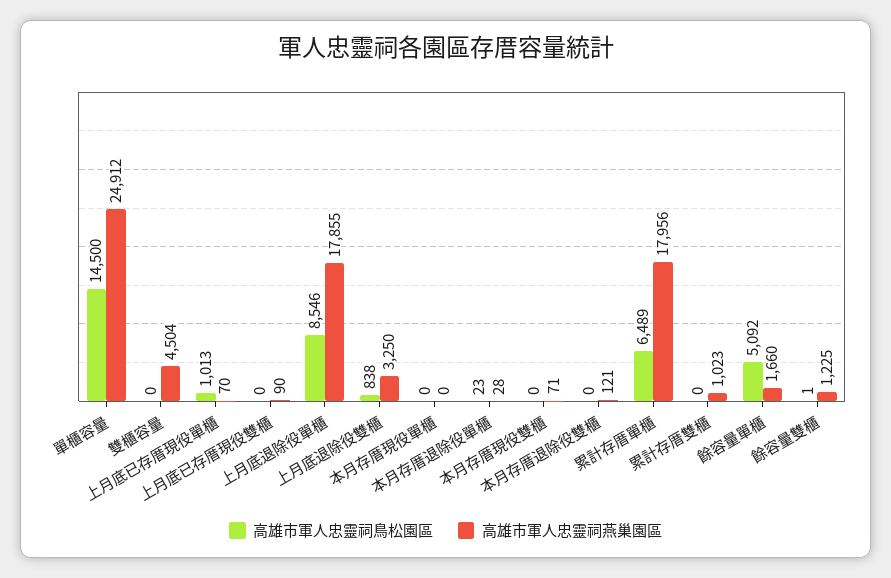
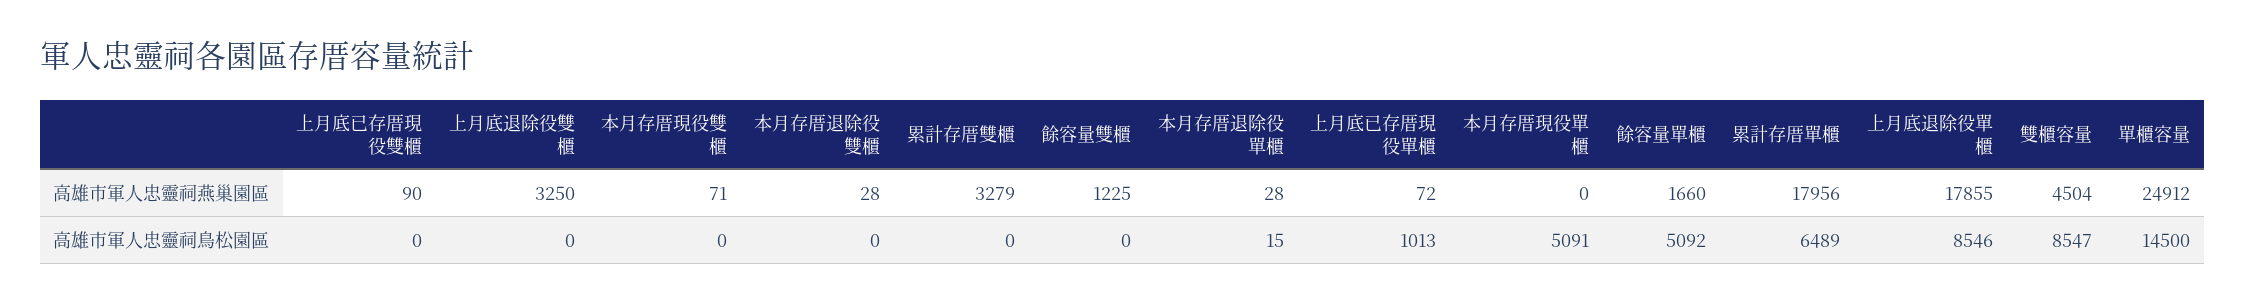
高雄市軍人忠靈祠鳥松園區, 雙櫃容量: 0 -> 8547
高雄市軍人忠靈祠燕巢園區, 上月底已存厝現役單櫃: 70 -> 72
高雄市軍人忠靈祠鳥松園區, 上月底退除役雙櫃: 838 -> 0
高雄市軍人忠靈祠鳥松園區, 本月存厝現役單櫃: 0 -> 5091
高雄市軍人忠靈祠鳥松園區, 本月存厝退除役單櫃: 23 -> 15
高雄市軍人忠靈祠燕巢園區, 本月存厝退除役雙櫃: 121 -> 28
高雄市軍人忠靈祠燕巢園區, 累計存厝雙櫃: 1023 -> 3279
高雄市軍人忠靈祠鳥松園區, 餘容量雙櫃: 1 -> 0

